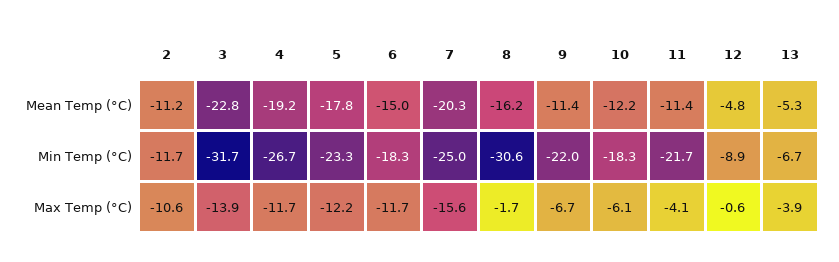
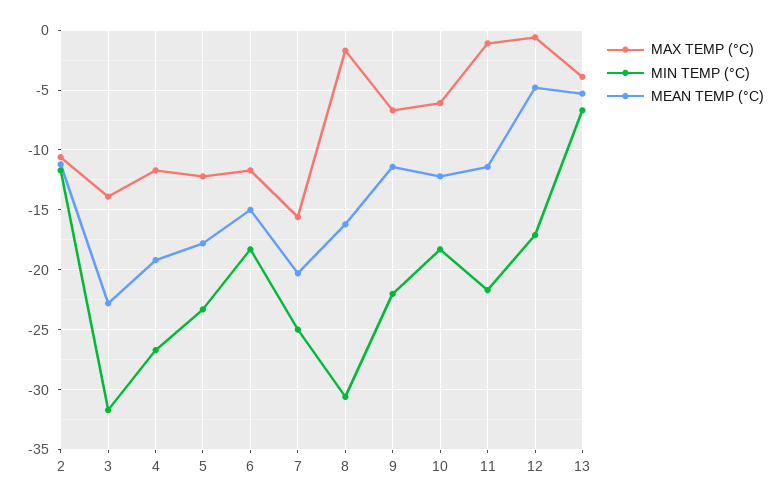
Min Temp (°C), 12: -8.9 -> -17
Max Temp (°C), 11: -4.1 -> -1

